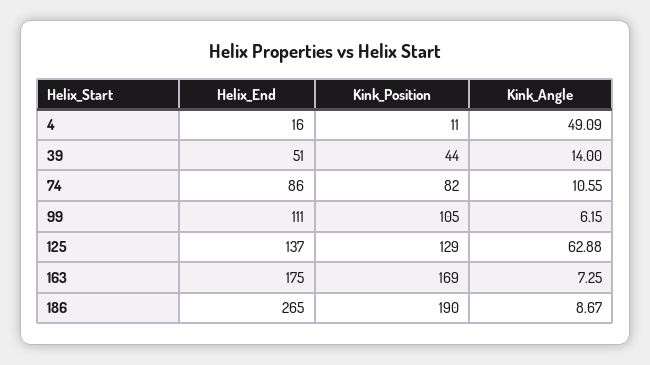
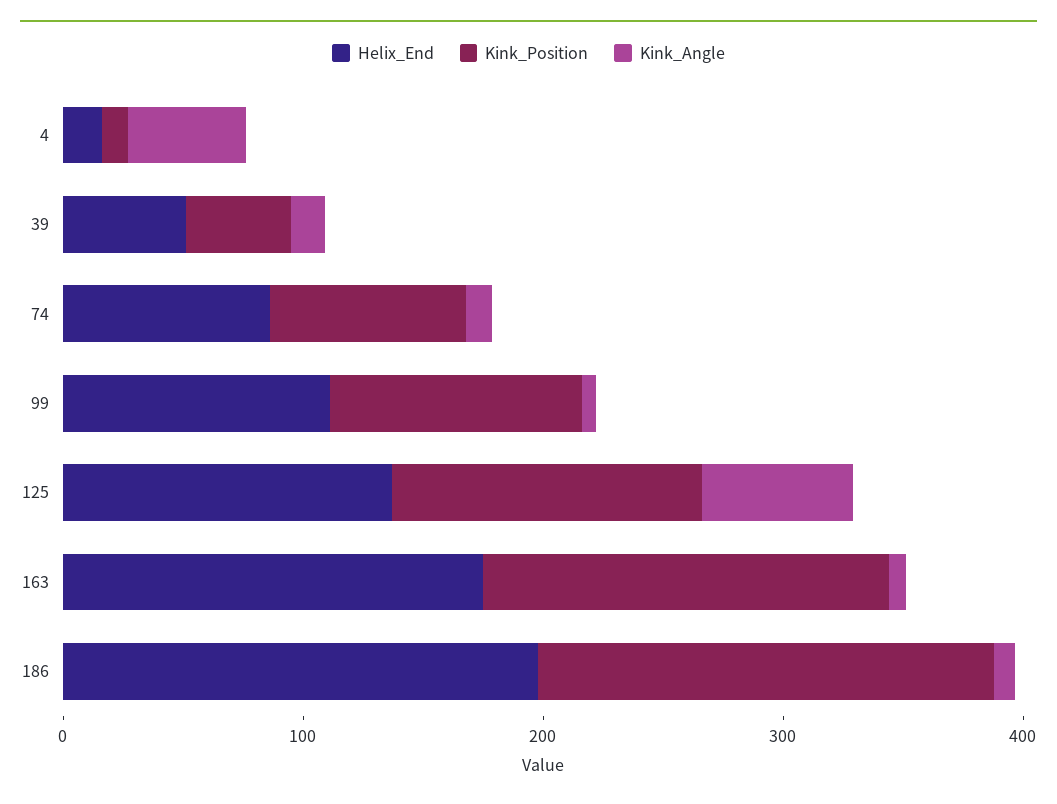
Helix_End, 186: 265 -> 200

